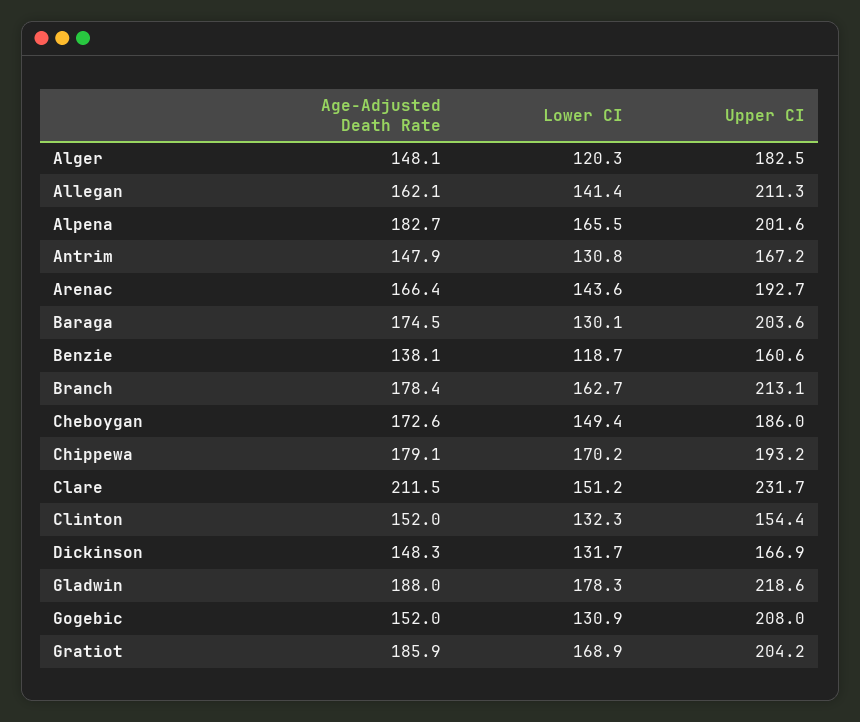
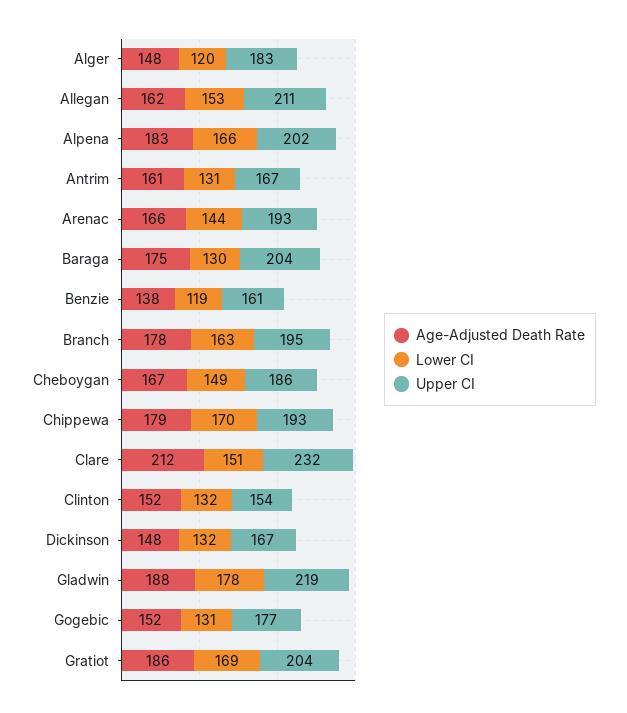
Lower CI, Allegan: 141.4 -> 153
Age-Adjusted Death Rate, Antrim: 147.9 -> 161
Upper CI, Branch: 213.1 -> 195
Age-Adjusted Death Rate, Cheboygan: 172.6 -> 167
Upper CI, Gogebic: 208 -> 177

